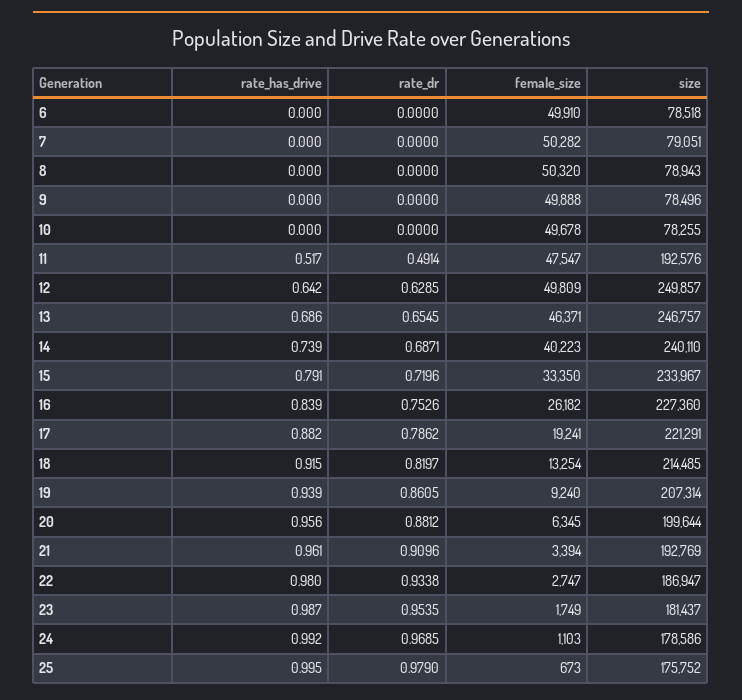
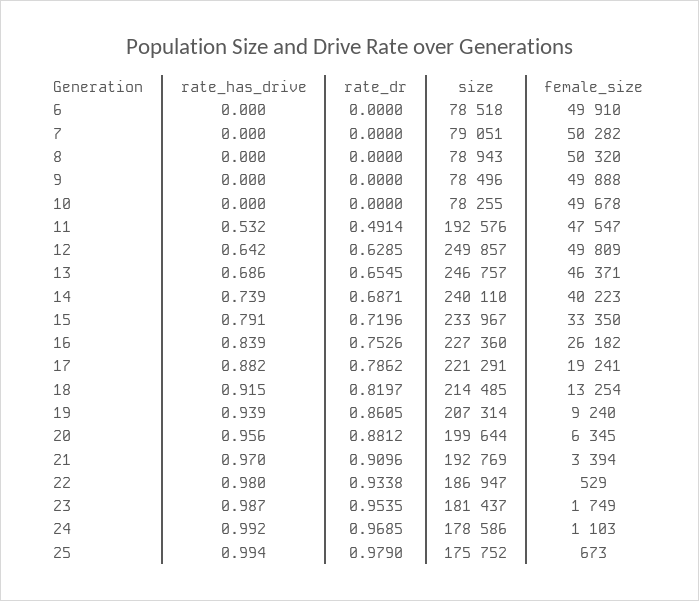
rate_has_drive, 11: 0.517 -> 0.532
rate_has_drive, 21: 0.961 -> 0.97
female_size, 22: 2747 -> 529
rate_has_drive, 25: 0.995 -> 0.994

